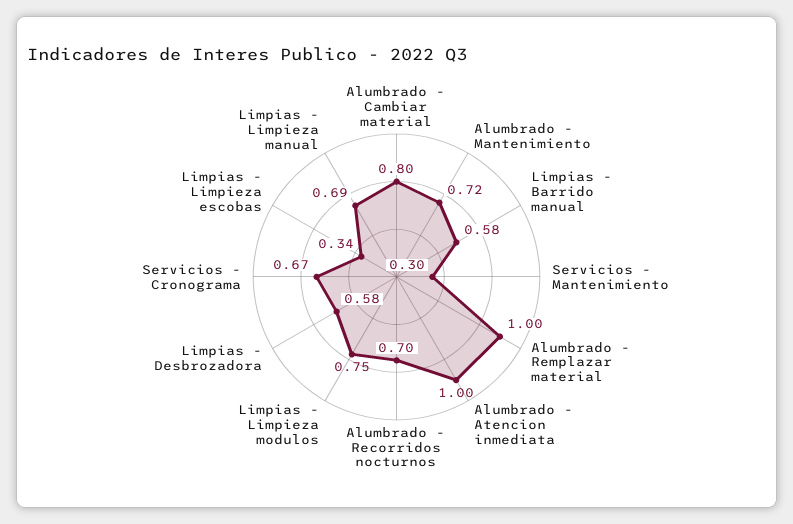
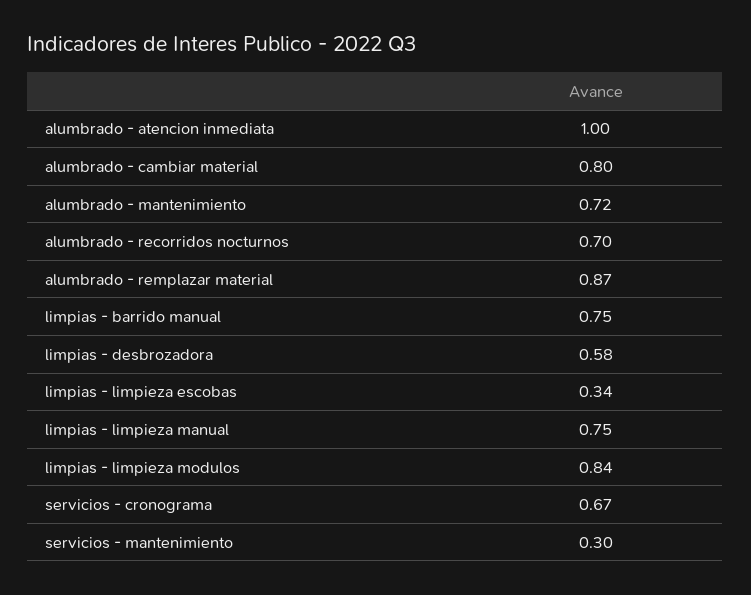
Limpias - Barrido manual: 0.58 -> 0.75
Alumbrado - Remplazar material: 1 -> 0.87
Limpias - Limpieza modulos: 0.75 -> 0.84
Limpias - Limpieza manual: 0.69 -> 0.75

